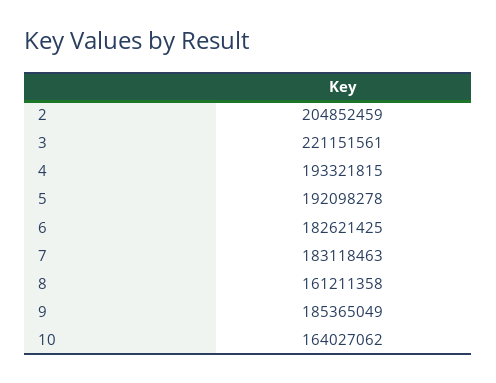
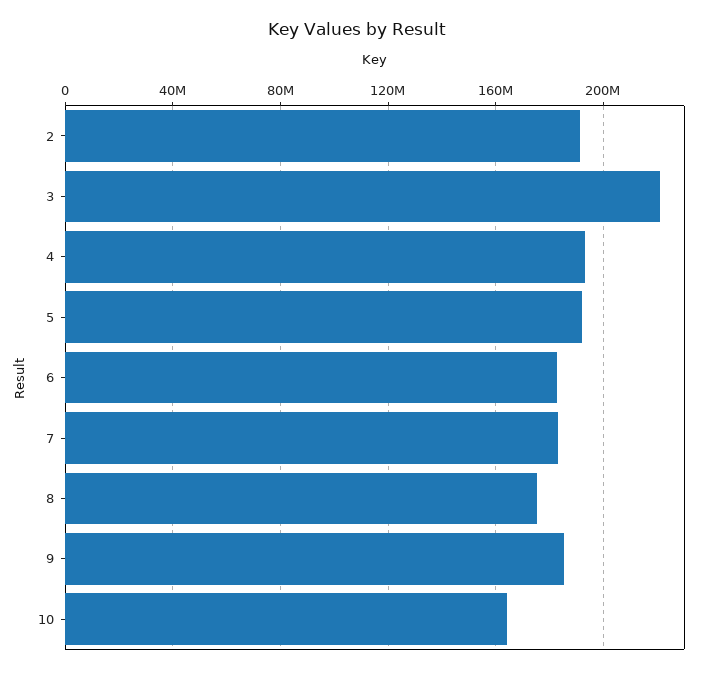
2: 204852459 -> 190000000
8: 161211358 -> 175000000

